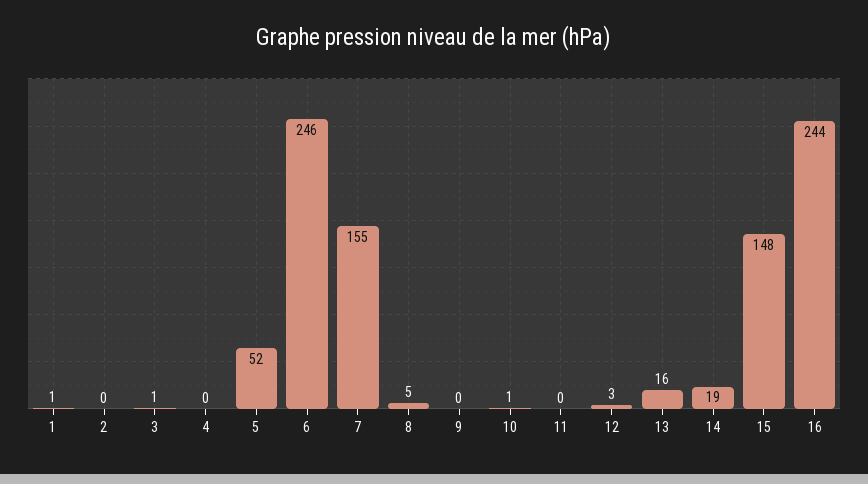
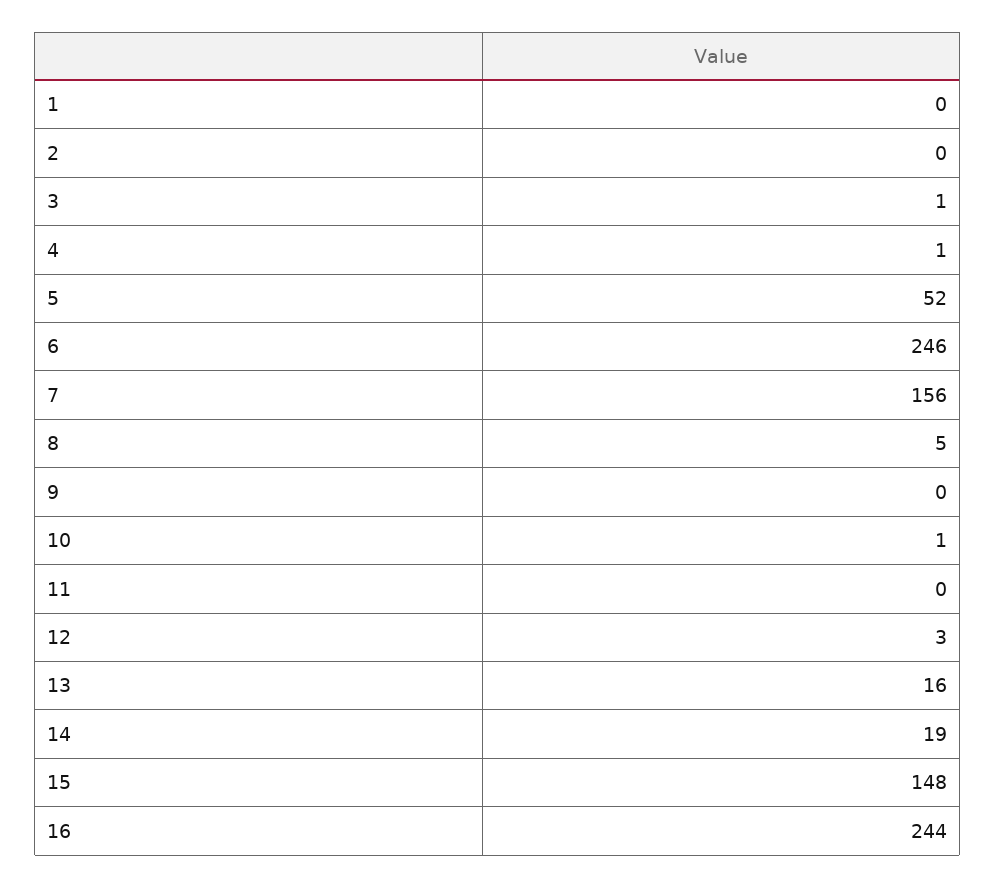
1: 1 -> 0
4: 0 -> 1
7: 155 -> 156

